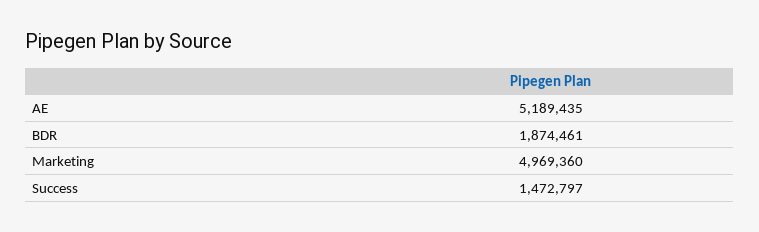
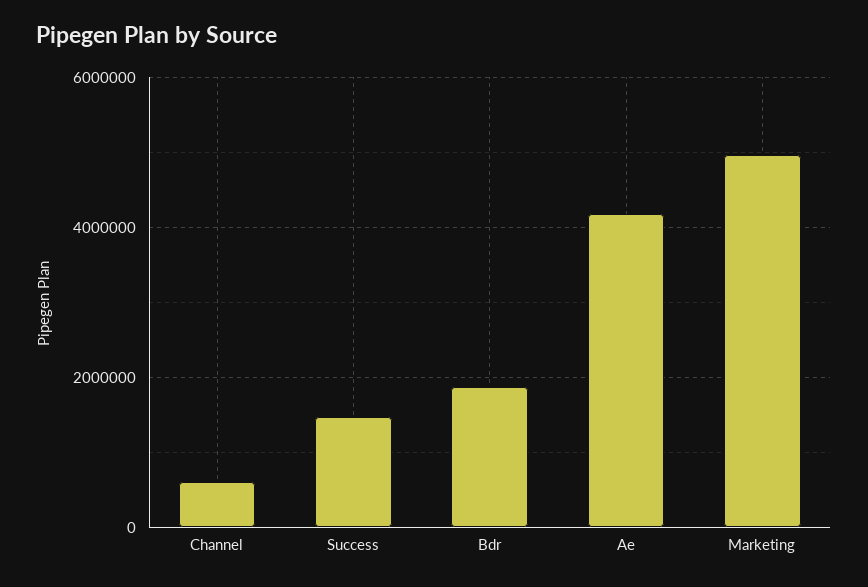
AE: 5189435 -> 4200000
Channel: none -> 600000

